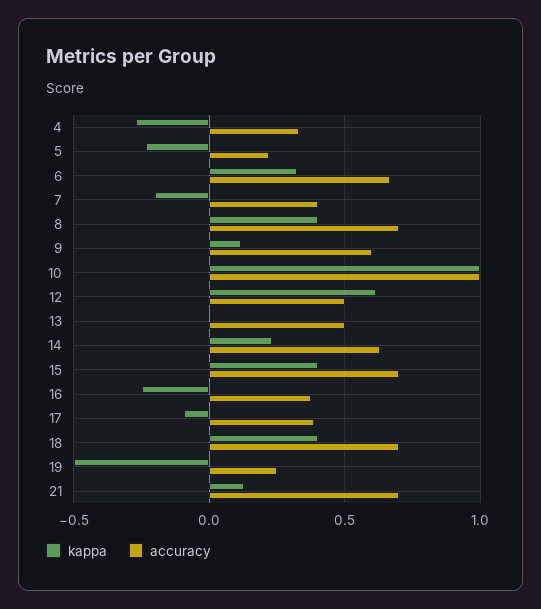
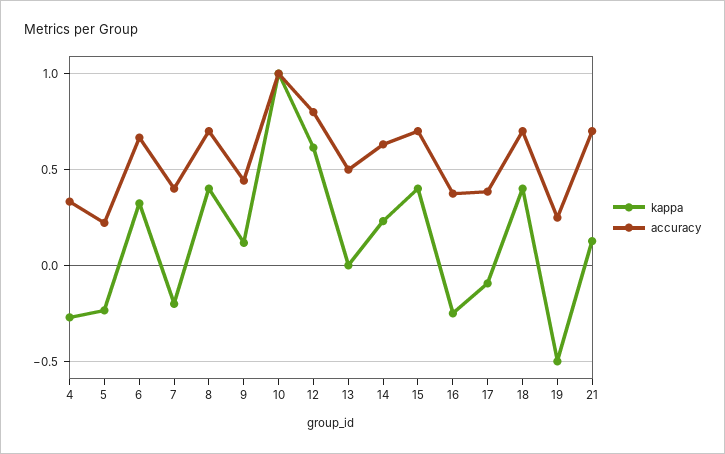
accuracy, 9: 0.6 -> 0.45
accuracy, 12: 0.5 -> 0.8

